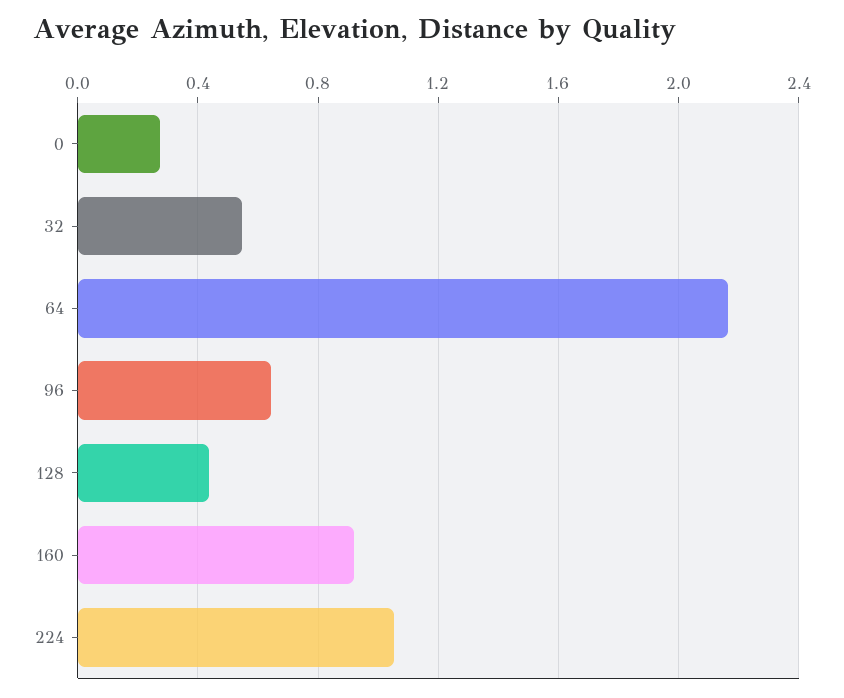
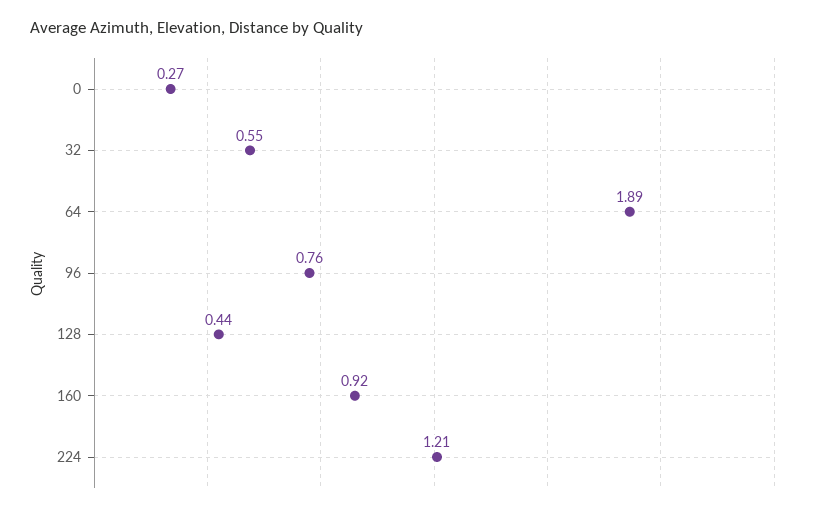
64: 2.15 -> 1.89
96: 0.65 -> 0.76
224: 1.05 -> 1.21

